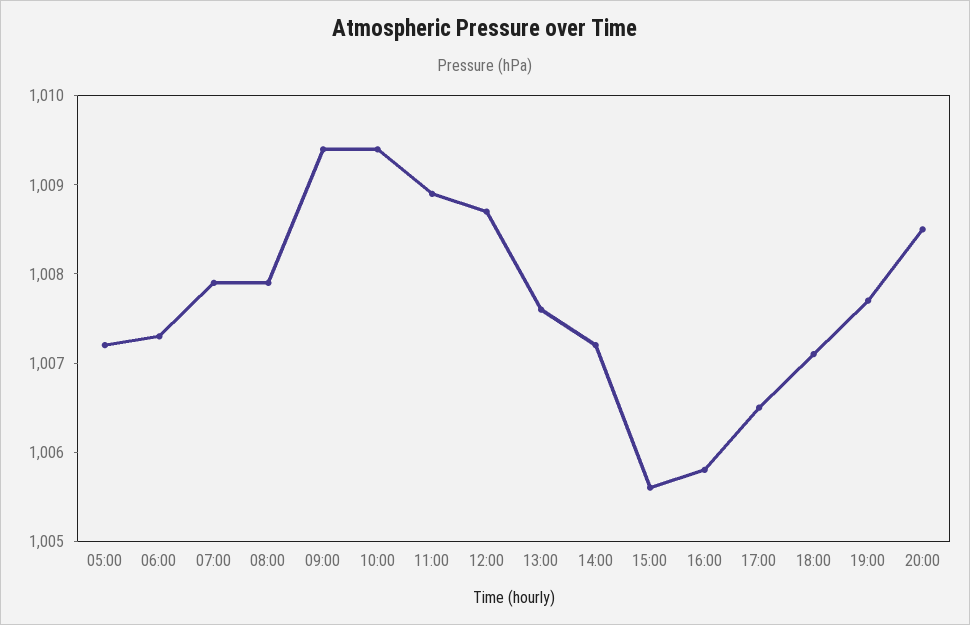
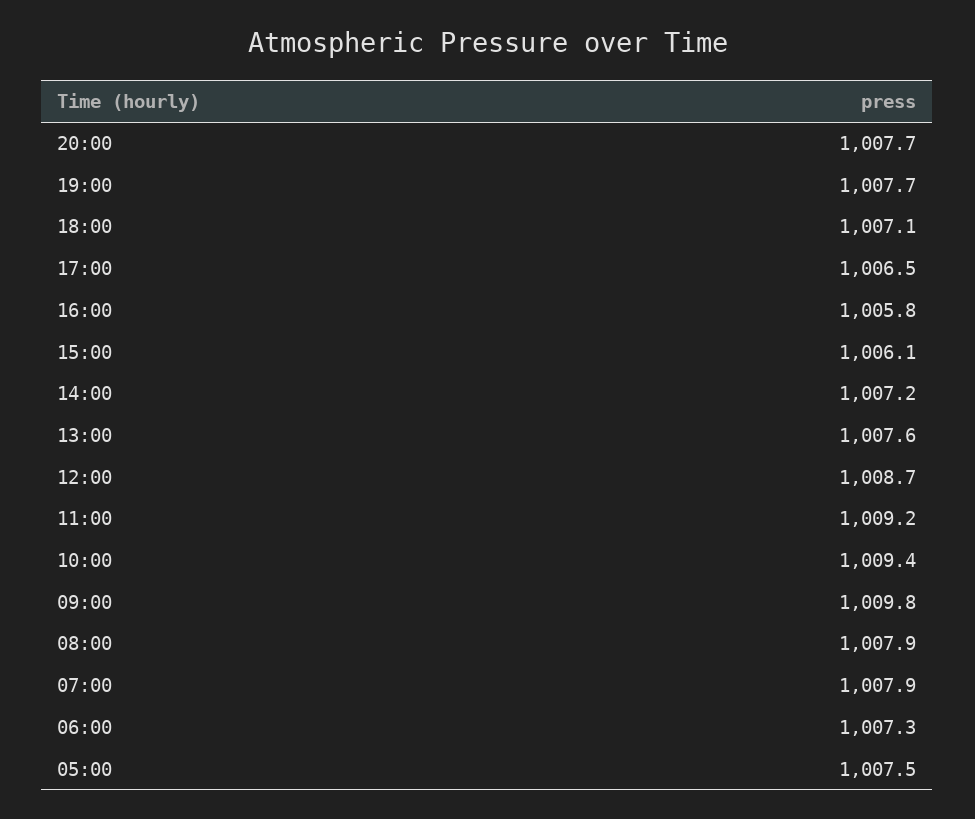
05:00: 1007.2 -> 1007.5
09:00: 1009.4 -> 1009.8
11:00: 1008.9 -> 1009.2
15:00: 1005.6 -> 1006.1
20:00: 1008.5 -> 1007.7

